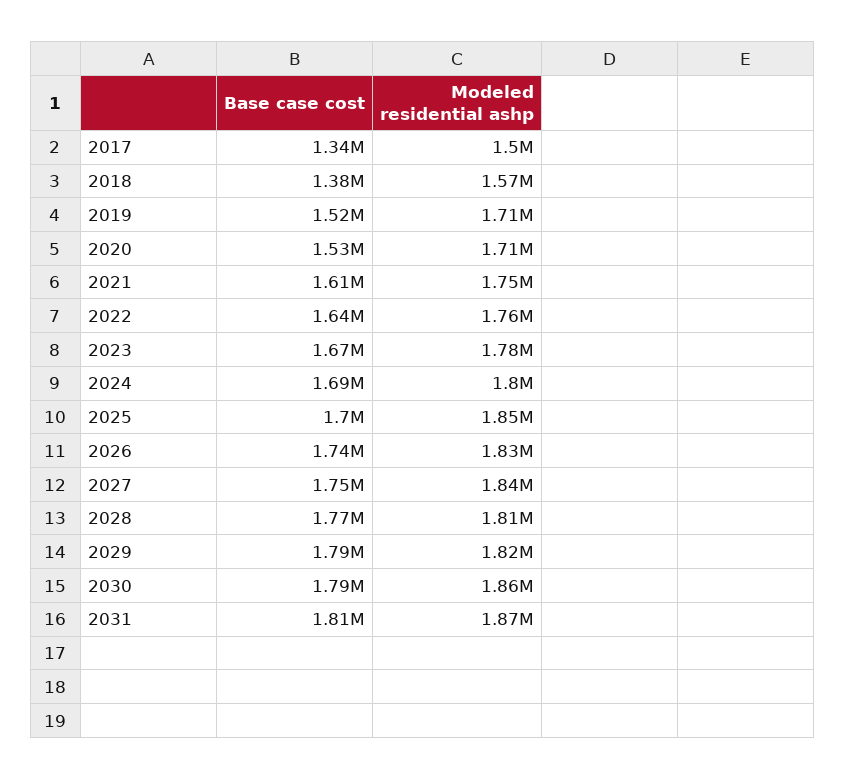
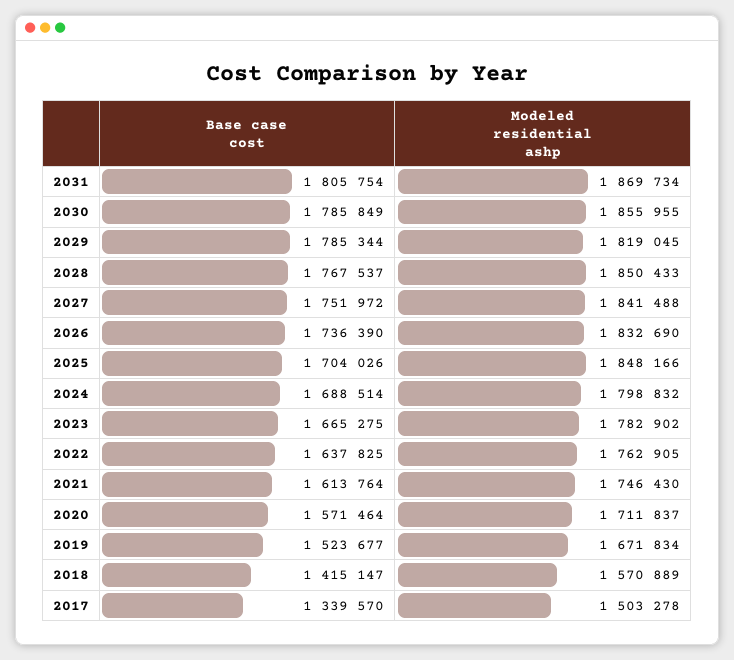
Base case cost, 2018: 1380000 -> 1415147
Modeled residential ashp, 2019: 1710000 -> 1671834
Base case cost, 2020: 1530000 -> 1571464
Modeled residential ashp, 2028: 1810000 -> 1850433

